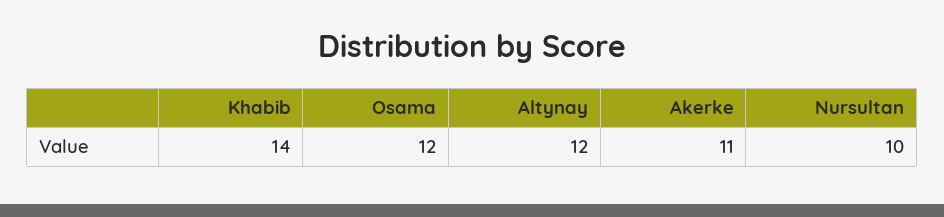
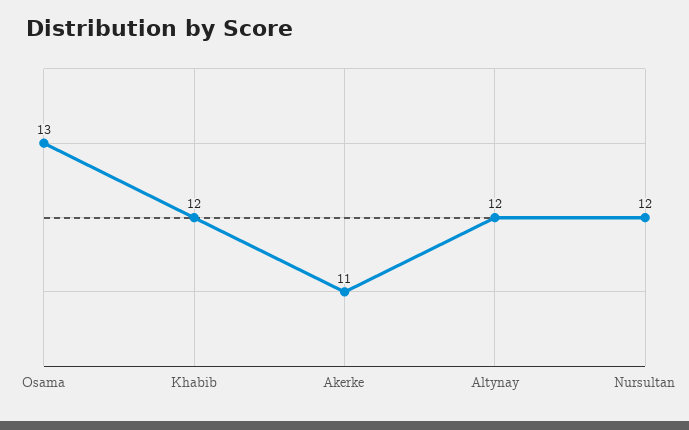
Khabib: 14 -> 12
Osama: 12 -> 13
Nursultan: 10 -> 12

